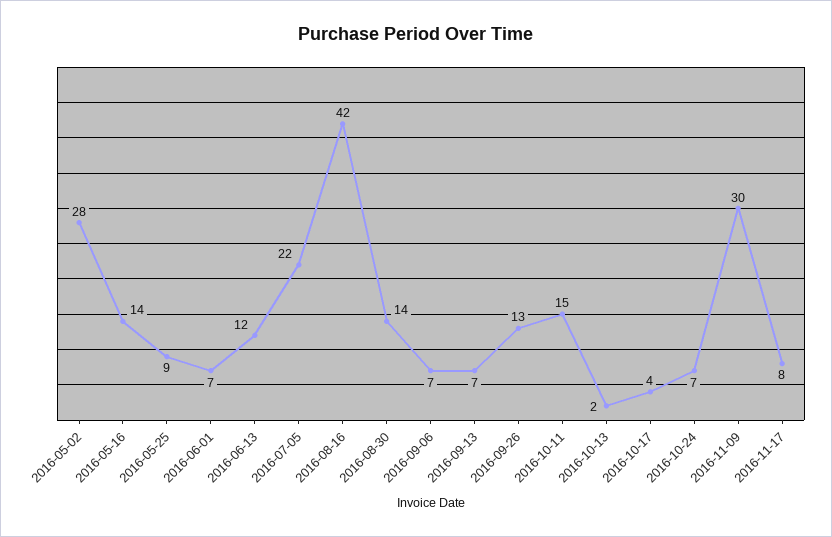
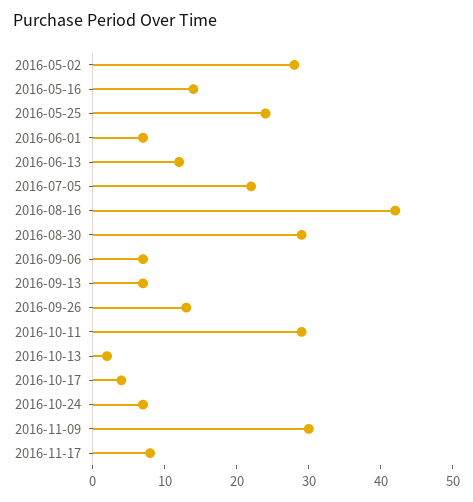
2016-05-25: 9 -> 25
2016-08-30: 14 -> 30
2016-10-11: 15 -> 30

